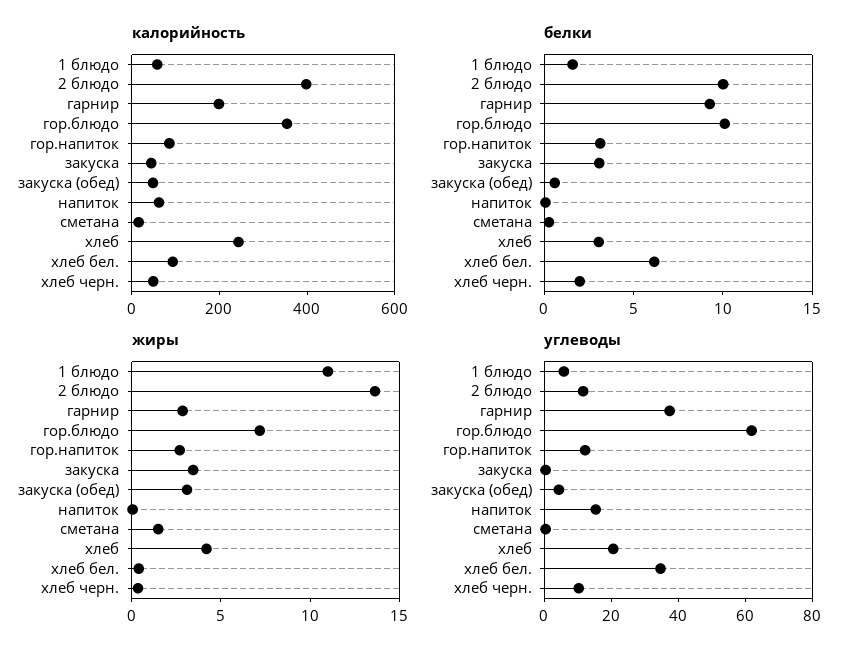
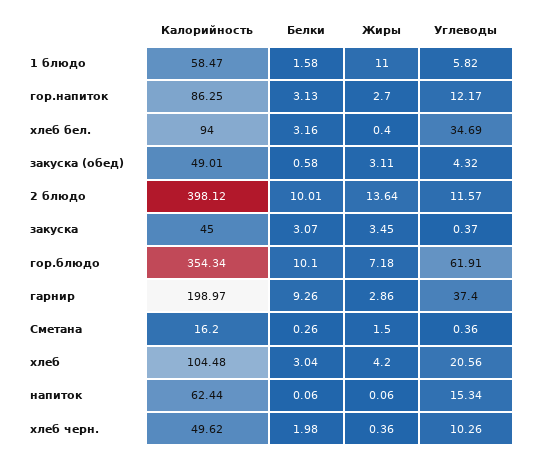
калорийность, хлеб: 250 -> 104.48
белки, хлеб бел.: 6 -> 3.16

